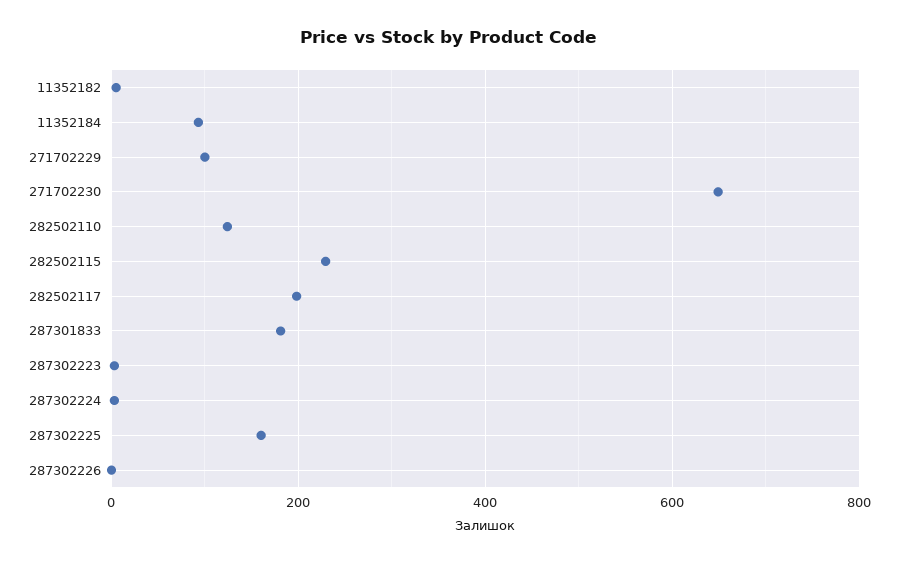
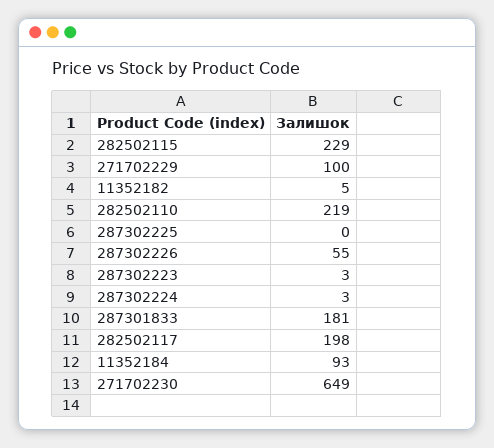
282502110: 120 -> 219
287302225: 160 -> 0
287302226: 0 -> 55

